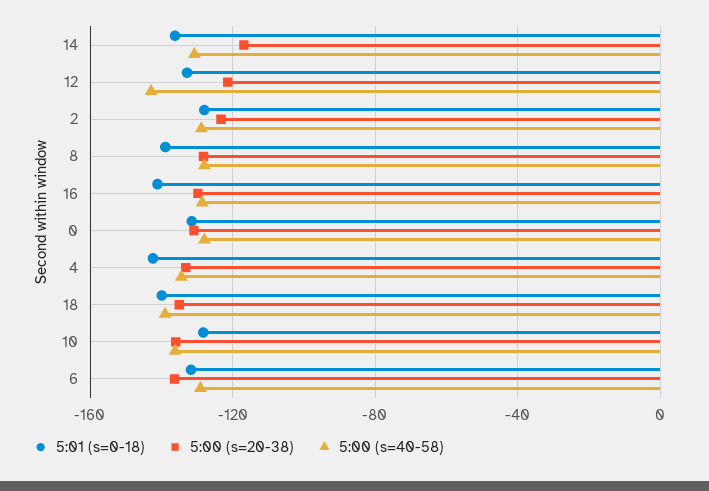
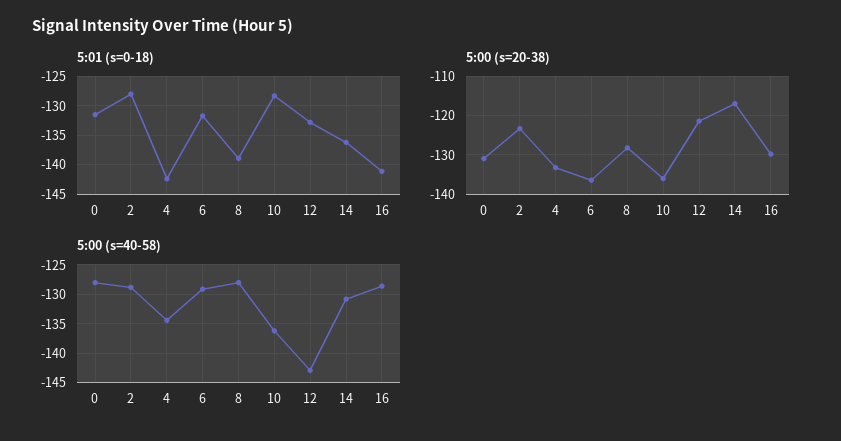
5:01 (s=0-18), 18: -140 -> none
5:00 (s=20-38), 18: -135 -> none
5:00 (s=40-58), 18: -140 -> none

